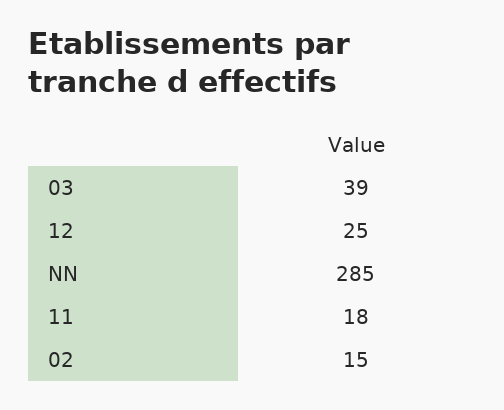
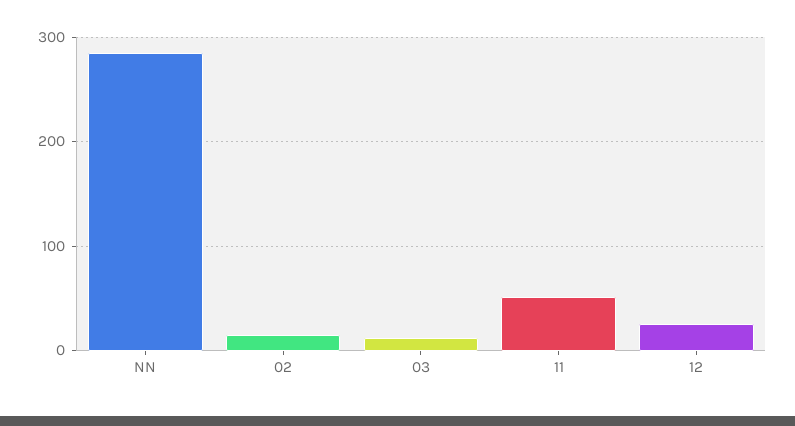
03: 39 -> 10
11: 18 -> 50

